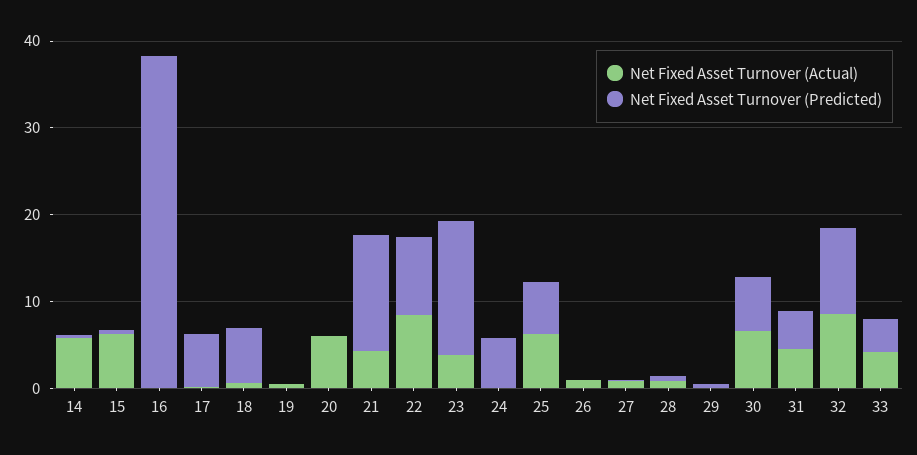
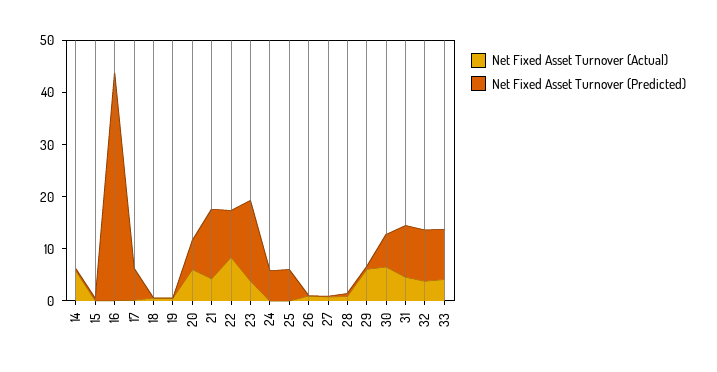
Net Fixed Asset Turnover (Actual), 15: 6 -> 0
Net Fixed Asset Turnover (Predicted), 16: 38 -> 44
Net Fixed Asset Turnover (Predicted), 18: 6 -> 0
Net Fixed Asset Turnover (Predicted), 20: 0 -> 6
Net Fixed Asset Turnover (Actual), 25: 6 -> 0
Net Fixed Asset Turnover (Actual), 29: 0 -> 6
Net Fixed Asset Turnover (Predicted), 31: 4 -> 10
Net Fixed Asset Turnover (Actual), 32: 8 -> 4
Net Fixed Asset Turnover (Predicted), 33: 4 -> 10

